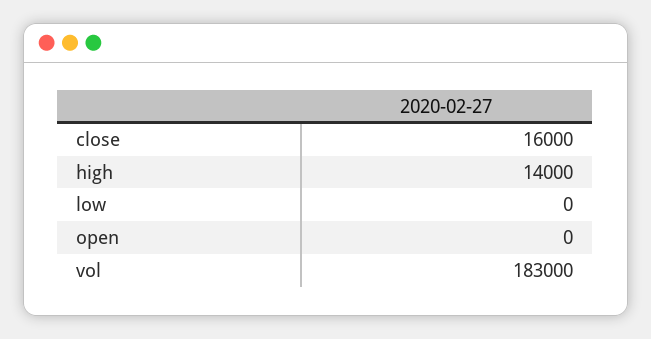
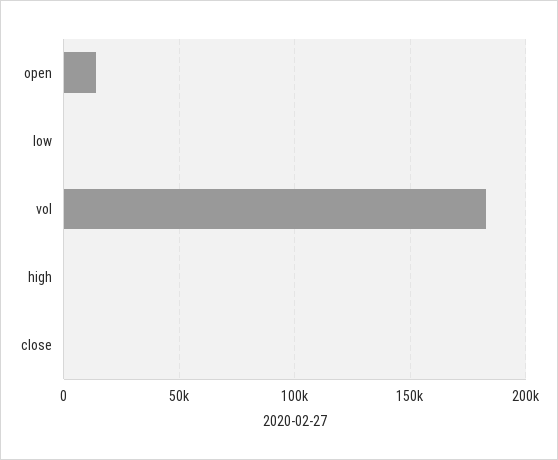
close: 16000 -> 0
high: 14000 -> 0
open: 0 -> 15000

